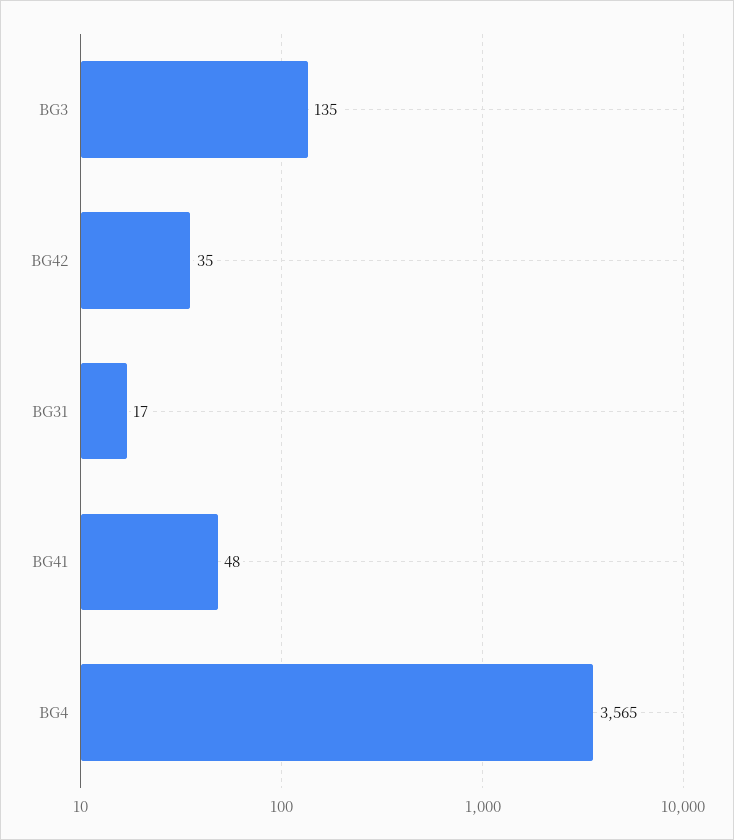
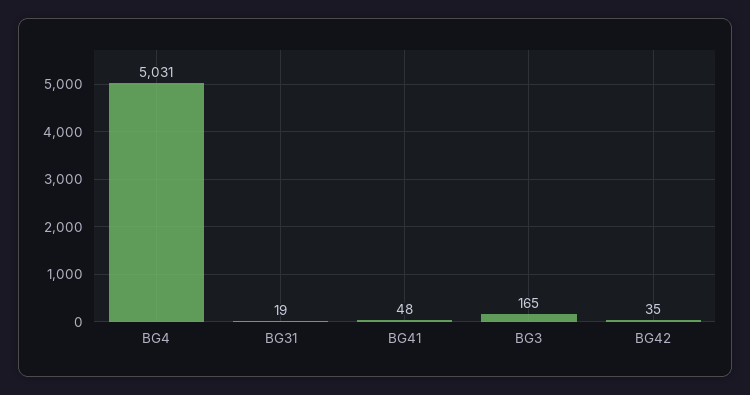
BG3: 135 -> 165
BG31: 17 -> 19
BG4: 3565 -> 5031

